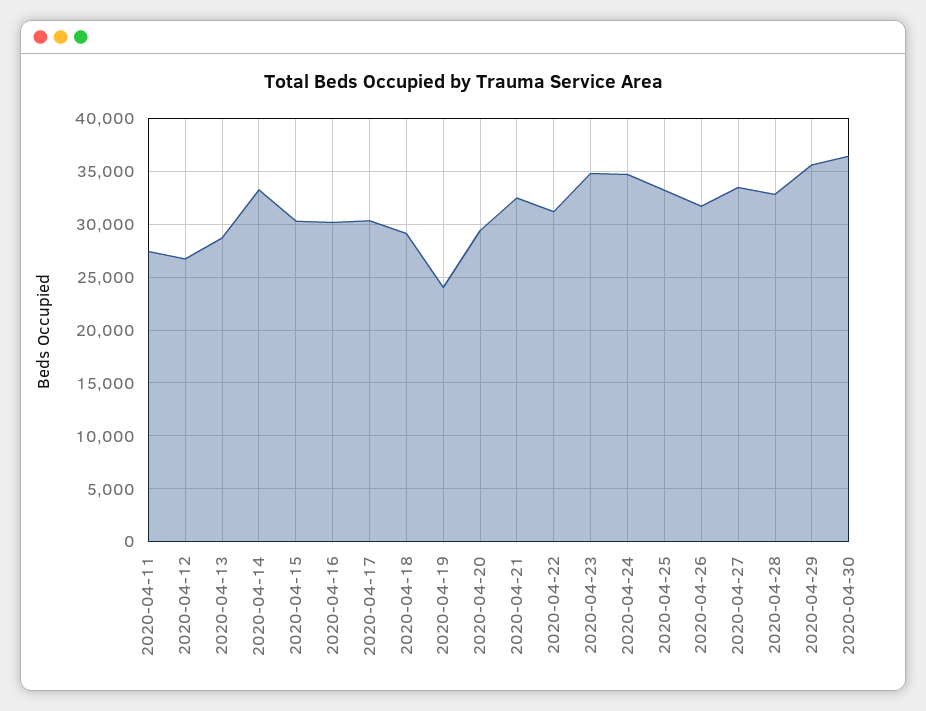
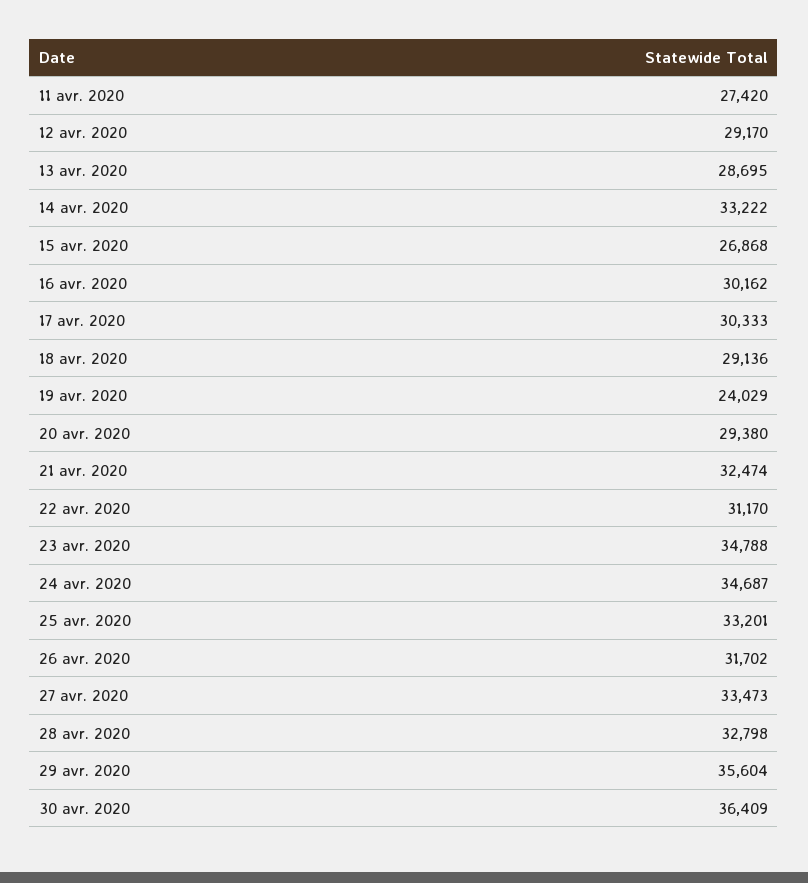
2020-04-12: 27000 -> 29170
2020-04-15: 30000 -> 26868

